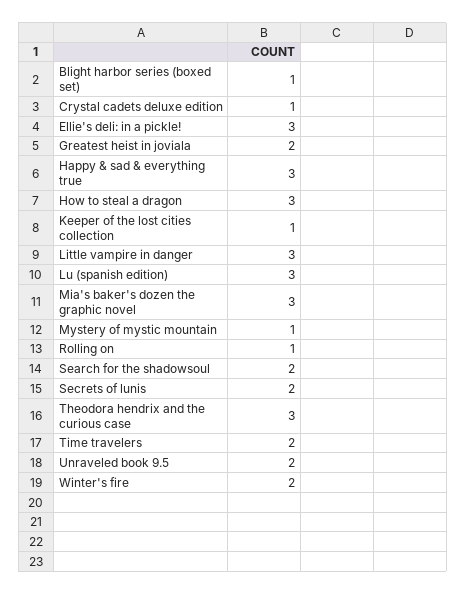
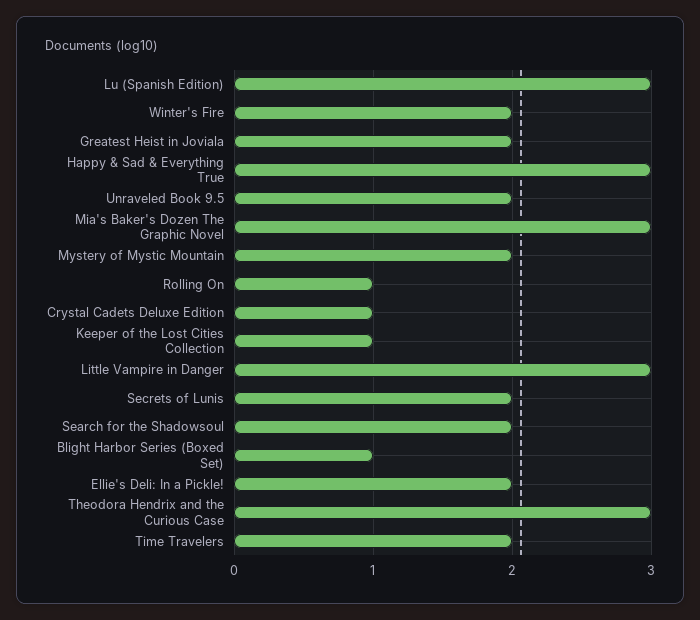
Ellie's deli: in a pickle!: 3 -> 2
How to steal a dragon: 3 -> none
Mystery of mystic mountain: 1 -> 2

